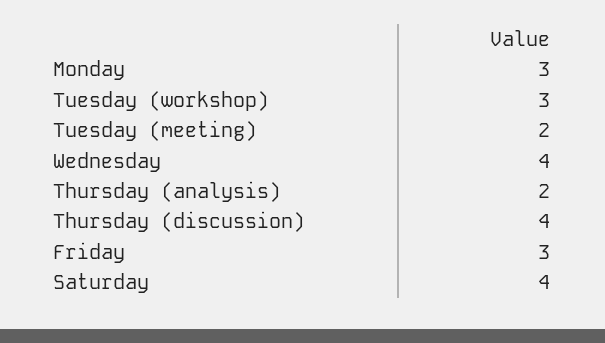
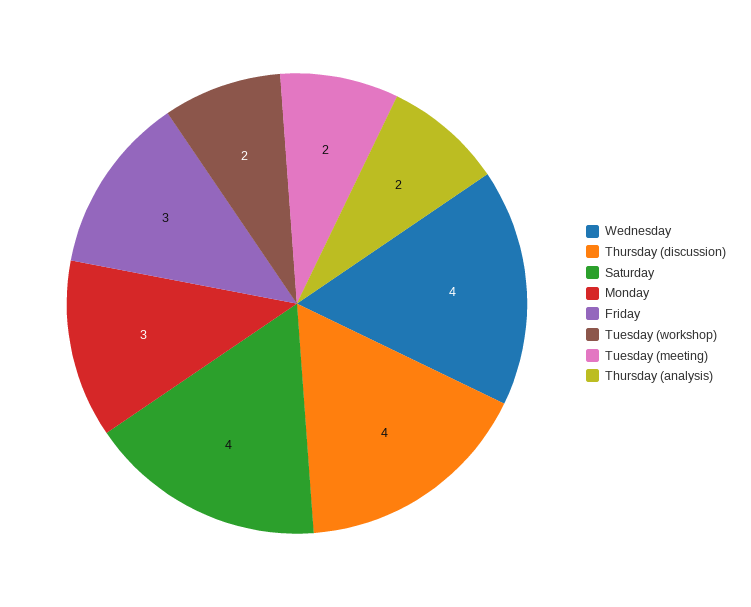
Tuesday (workshop): 3 -> 2

